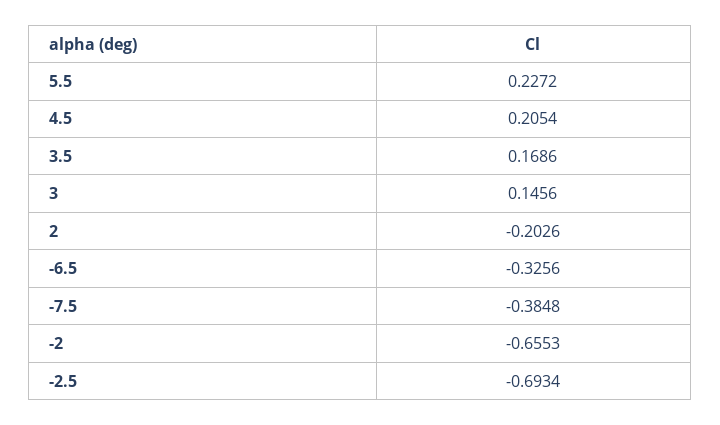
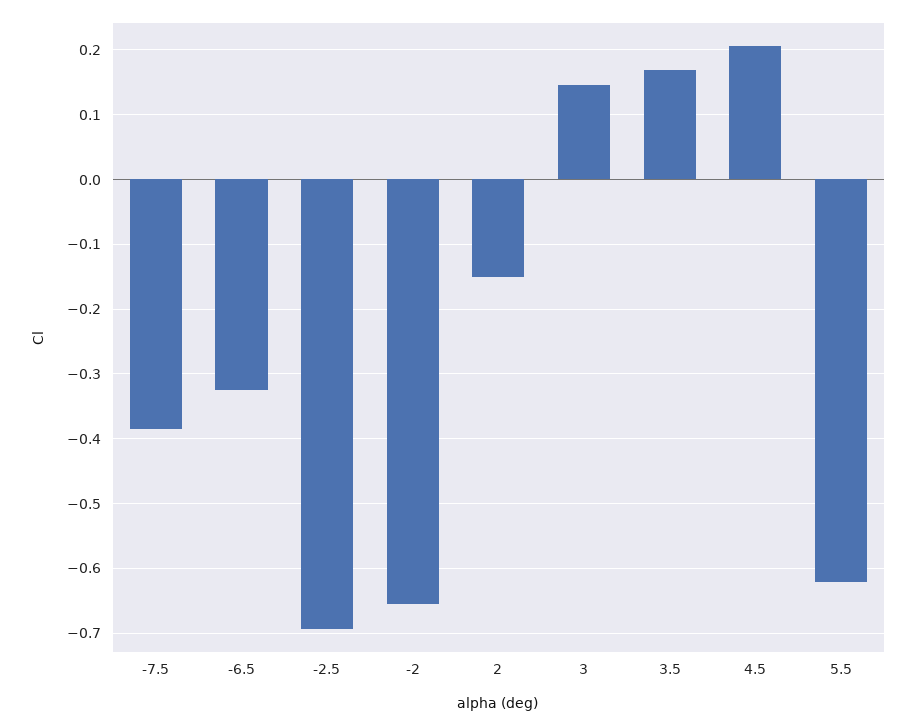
5.5: 0.2272 -> -0.62
2: -0.2026 -> -0.15

